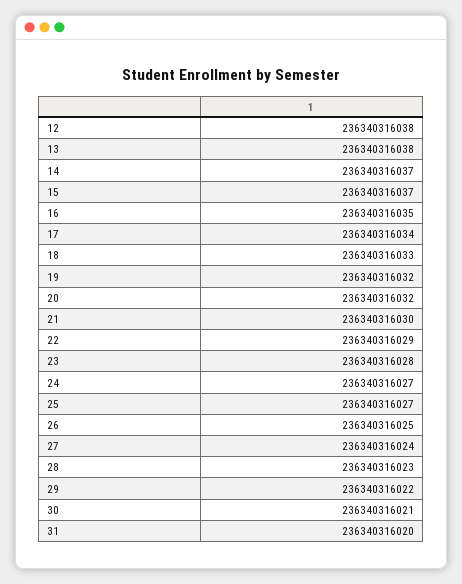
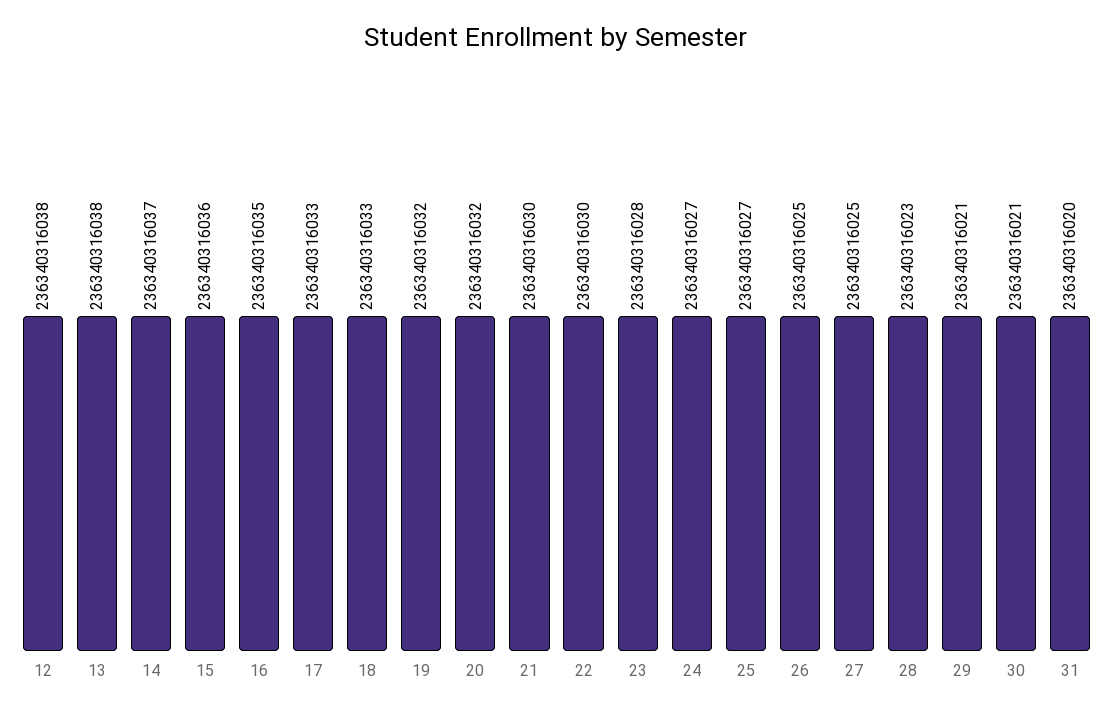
15: 236340316037 -> 236340316036
17: 236340316034 -> 236340316033
22: 236340316029 -> 236340316030
27: 236340316024 -> 236340316025
29: 236340316022 -> 236340316021

